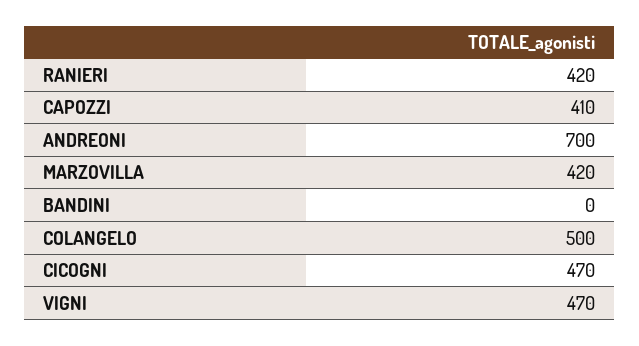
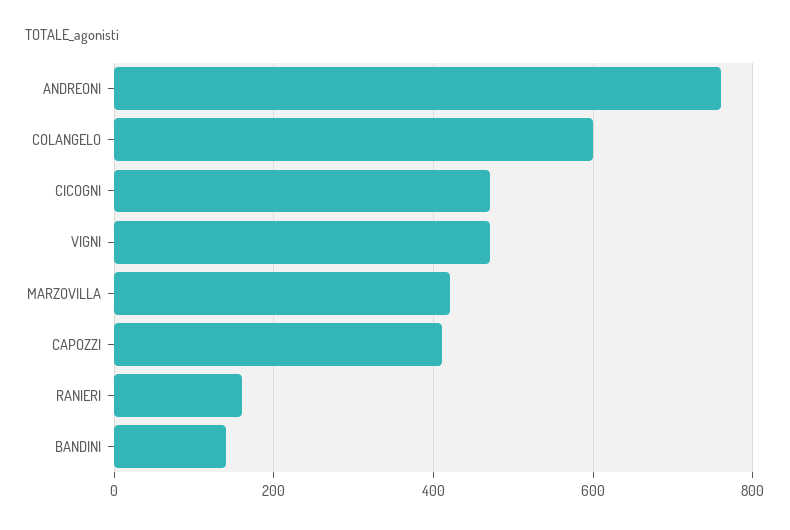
RANIERI: 420 -> 160
ANDREONI: 700 -> 760
BANDINI: 0 -> 140
COLANGELO: 500 -> 600

